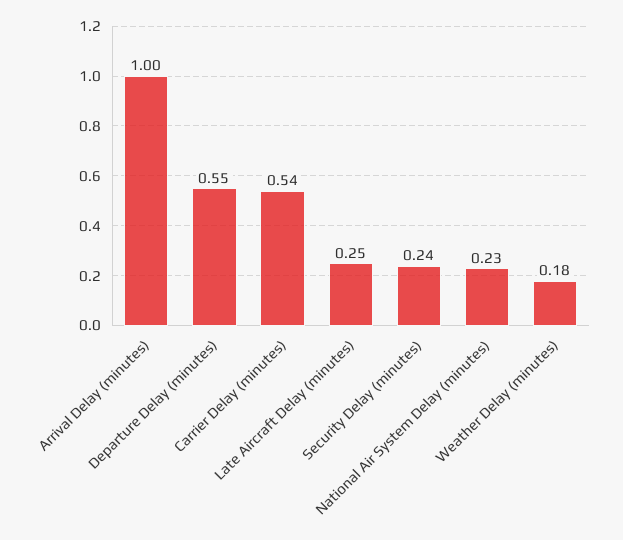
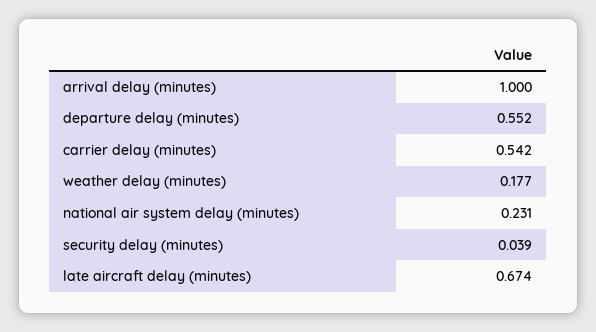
Late Aircraft Delay (minutes): 0.25 -> 0.674
Security Delay (minutes): 0.24 -> 0.039

